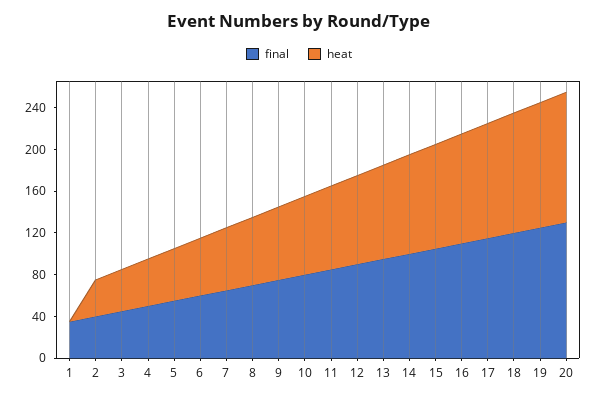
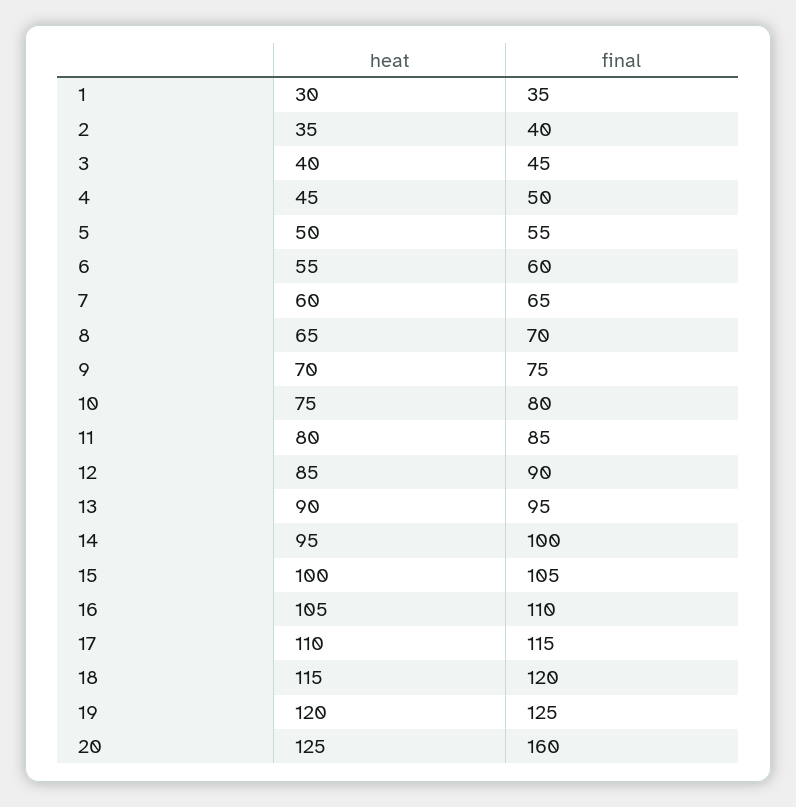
heat, 1: 0 -> 30
final, 20: 130 -> 160

